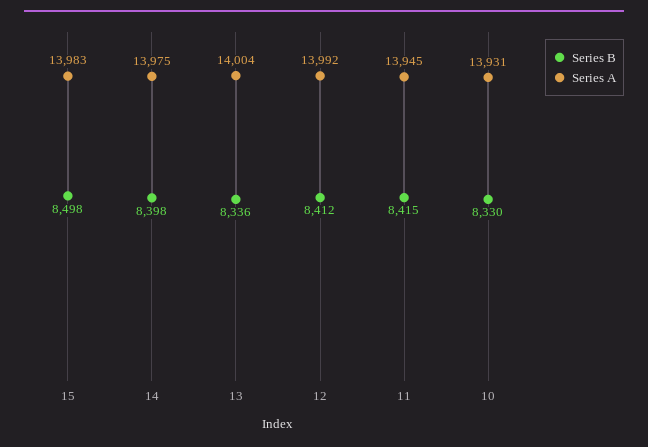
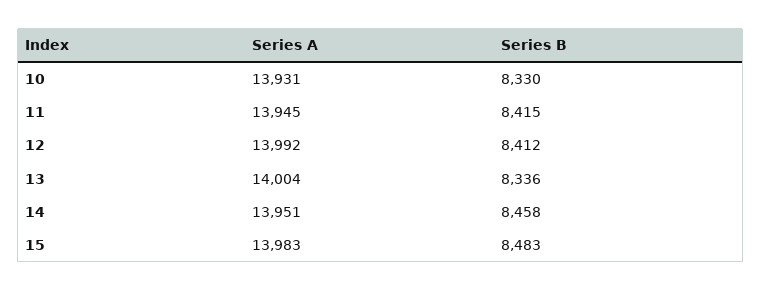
Series B, 15: 8498 -> 8483
Series B, 14: 8398 -> 8458
Series A, 14: 13975 -> 13951

